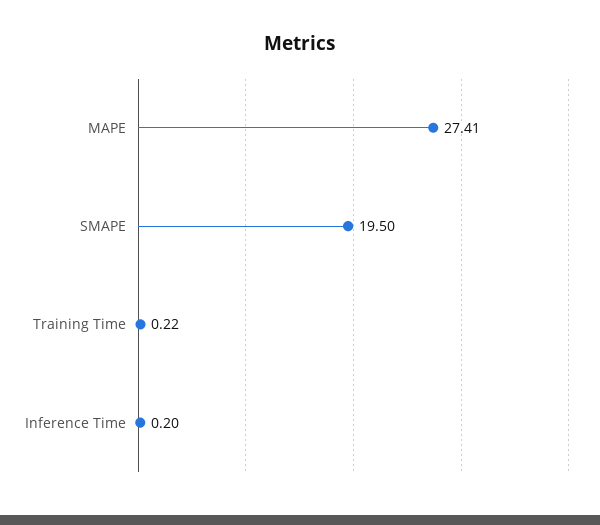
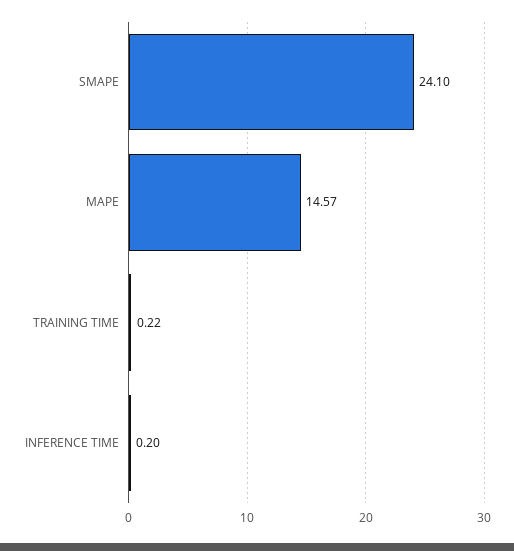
MAPE: 27.41 -> 14.57
SMAPE: 19.5 -> 24.1

